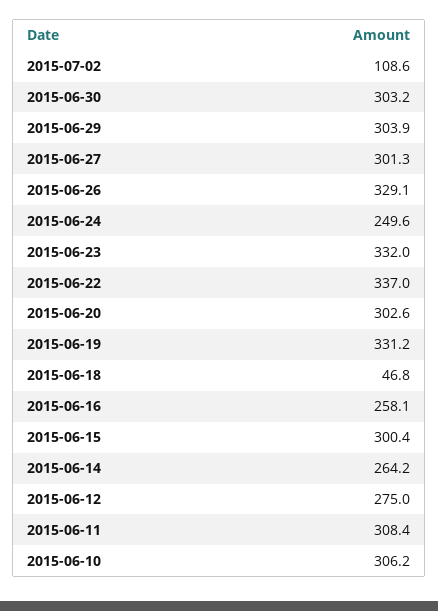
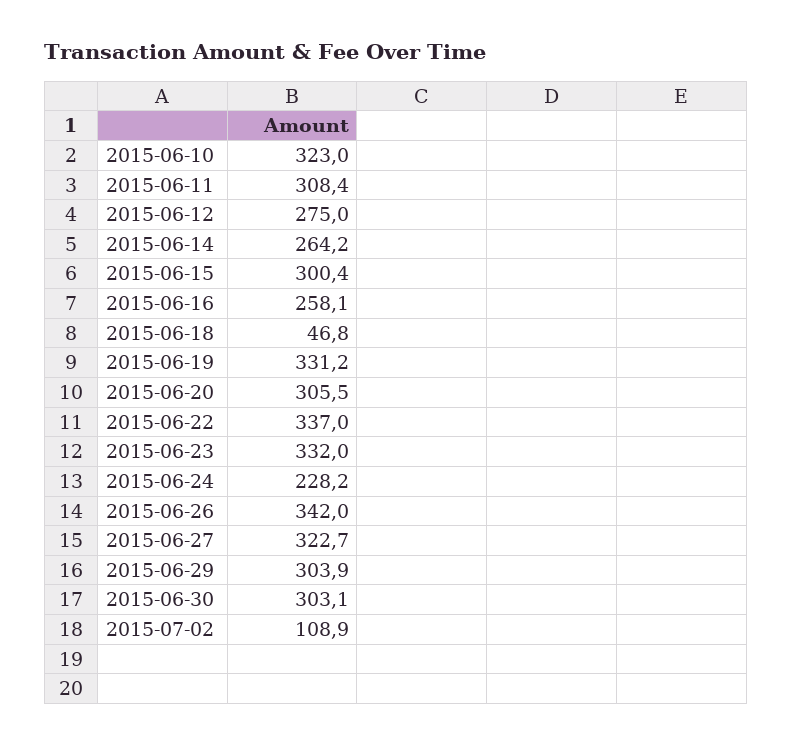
2015-07-02: 108.6 -> 108.9
2015-06-30: 303.2 -> 303.1
2015-06-27: 301.3 -> 322.7
2015-06-26: 329.1 -> 342
2015-06-24: 249.6 -> 228.2
2015-06-20: 302.6 -> 305.5
2015-06-10: 306.2 -> 323

